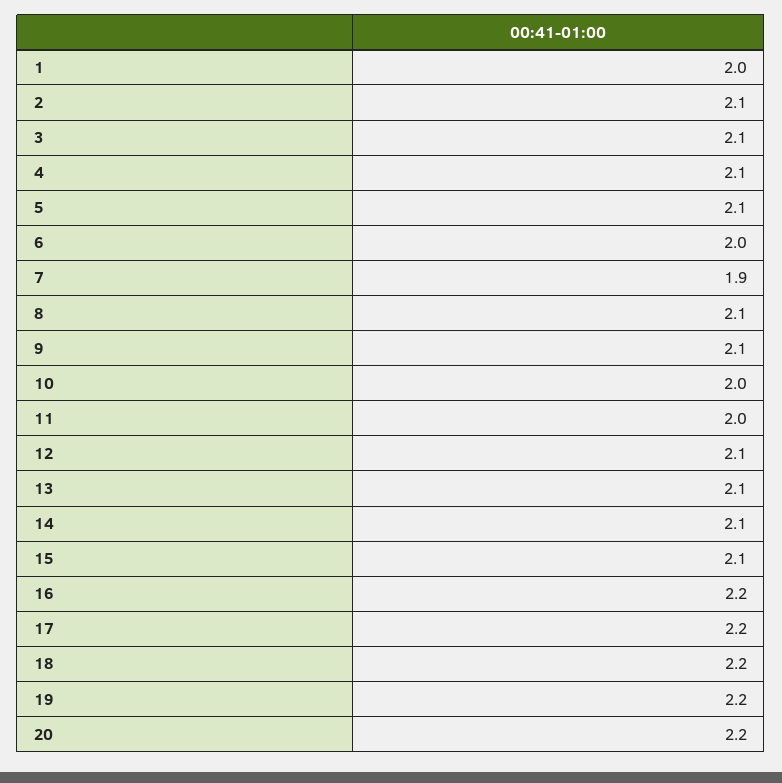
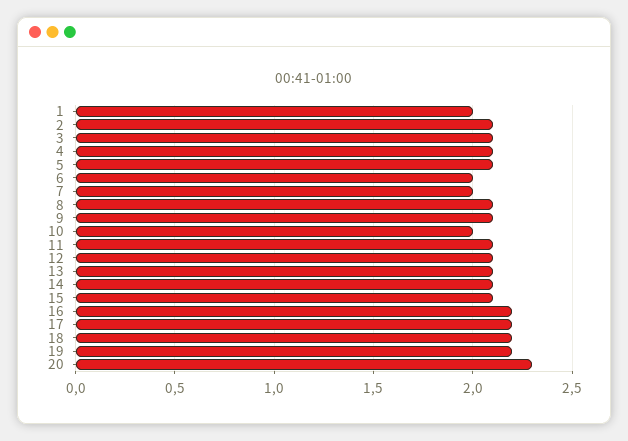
7: 1.9 -> 2
11: 2 -> 2.1
20: 2.2 -> 2.3

